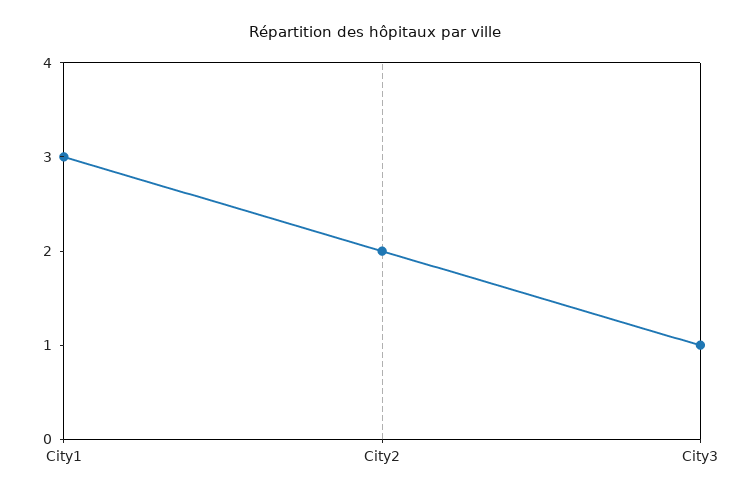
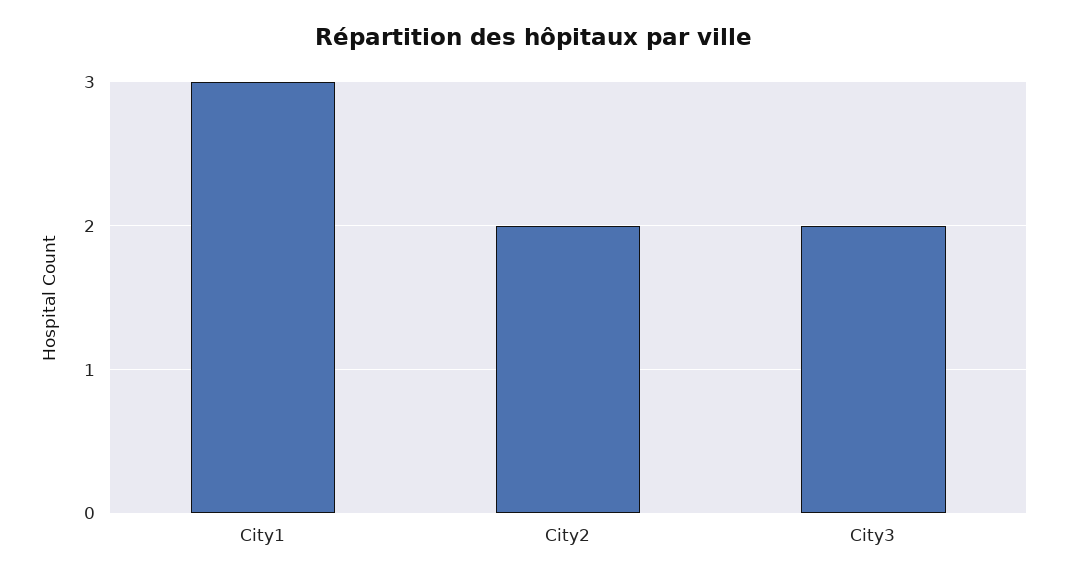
City3: 1 -> 2

